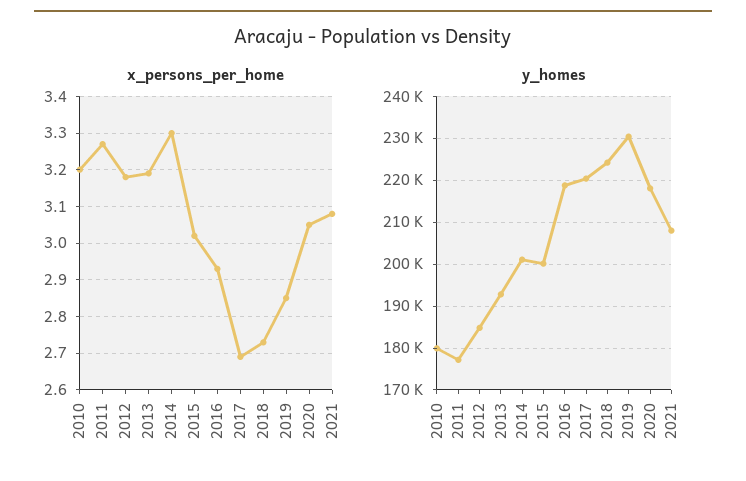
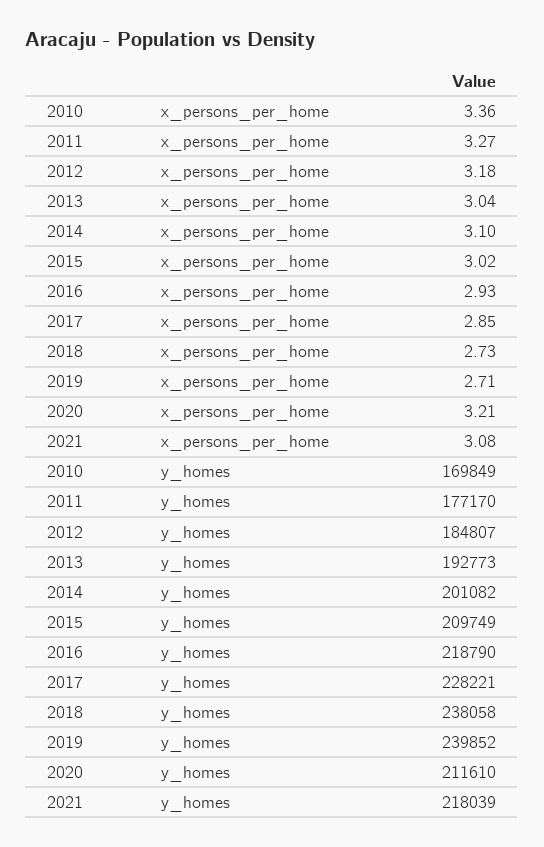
x_persons_per_home, 2010: 3.2 -> 3.36
x_persons_per_home, 2013: 3.2 -> 3.04
x_persons_per_home, 2014: 3.3 -> 3.1
x_persons_per_home, 2017: 2.7 -> 2.85
x_persons_per_home, 2019: 2.85 -> 2.71
x_persons_per_home, 2020: 3.05 -> 3.21
y_homes, 2010: 180000 -> 169849
y_homes, 2015: 200000 -> 209749
y_homes, 2017: 220000 -> 228221
y_homes, 2018: 224000 -> 238058
y_homes, 2019: 230000 -> 239852
y_homes, 2020: 218000 -> 211610
y_homes, 2021: 208000 -> 218039

